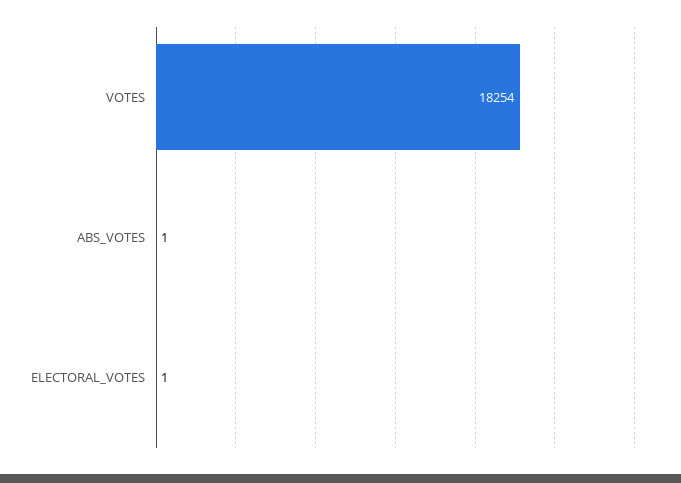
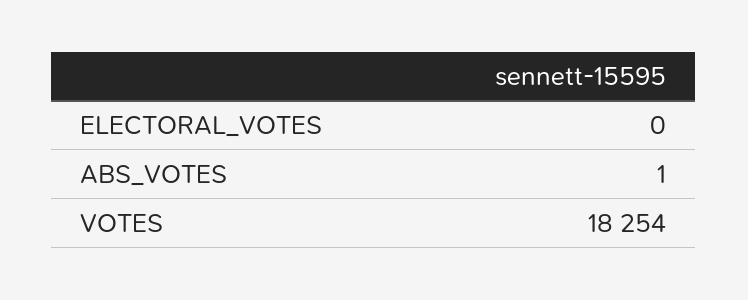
ELECTORAL_VOTES: 1 -> 0

